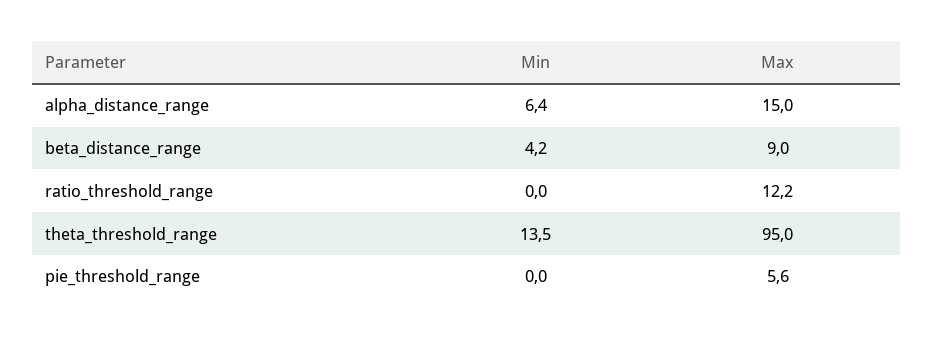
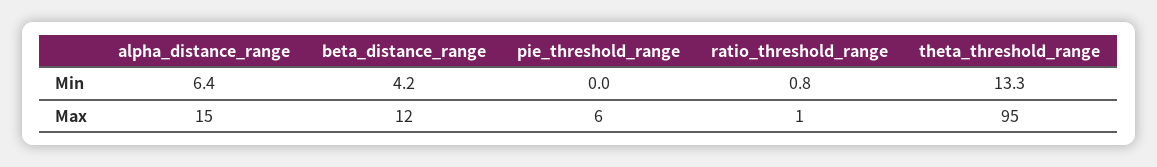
Max, beta_distance_range: 9 -> 12
Min, ratio_threshold_range: 0 -> 0.8
Max, ratio_threshold_range: 12.2 -> 1
Min, theta_threshold_range: 13.5 -> 13.3

